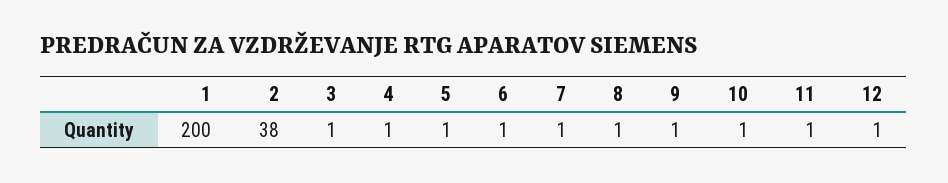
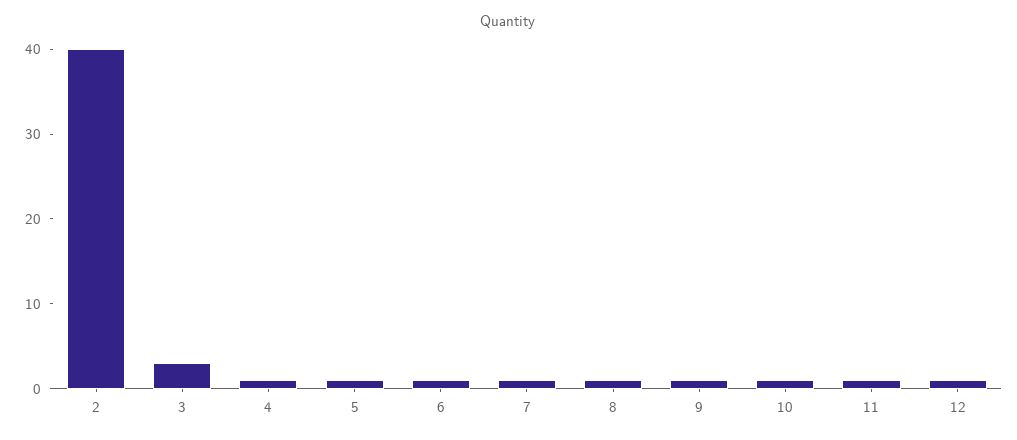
1: 200 -> none
2: 38 -> 40
3: 1 -> 3

